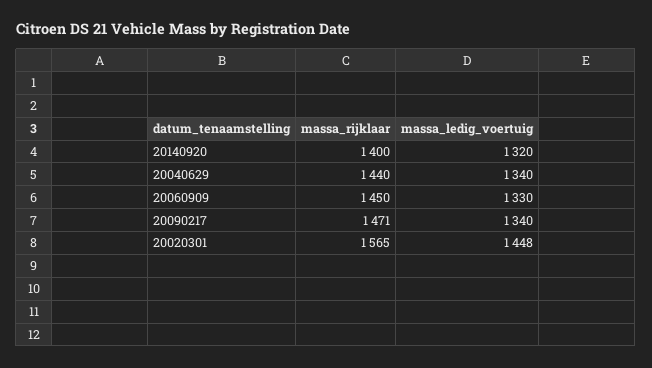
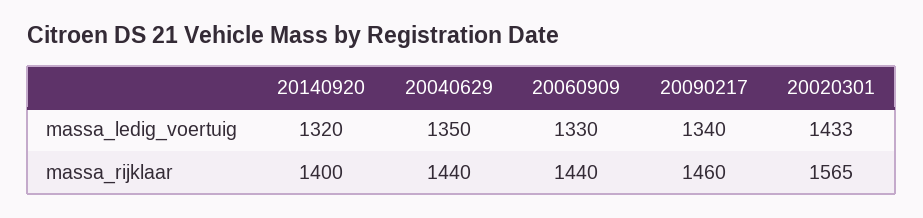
massa_ledig_voertuig, 20040629: 1340 -> 1350
massa_rijklaar, 20060909: 1450 -> 1440
massa_rijklaar, 20090217: 1471 -> 1460
massa_ledig_voertuig, 20020301: 1448 -> 1433

